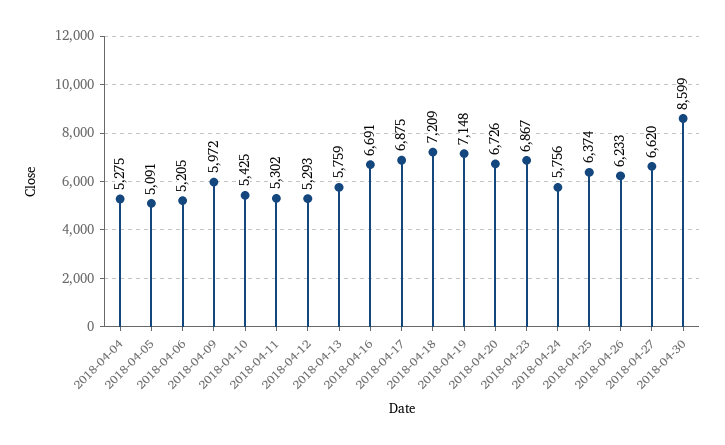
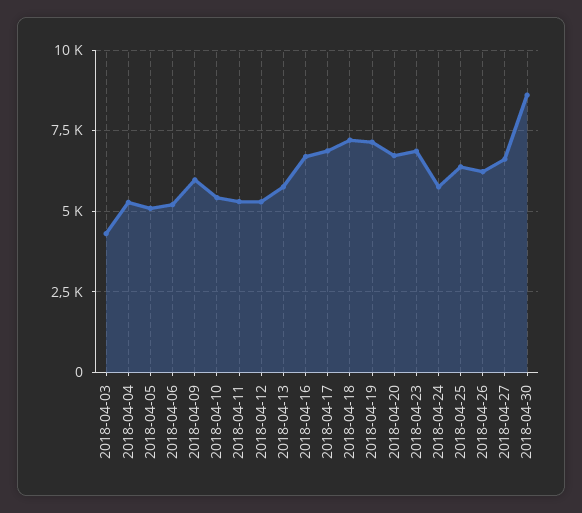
2018-04-03: none -> 4250

